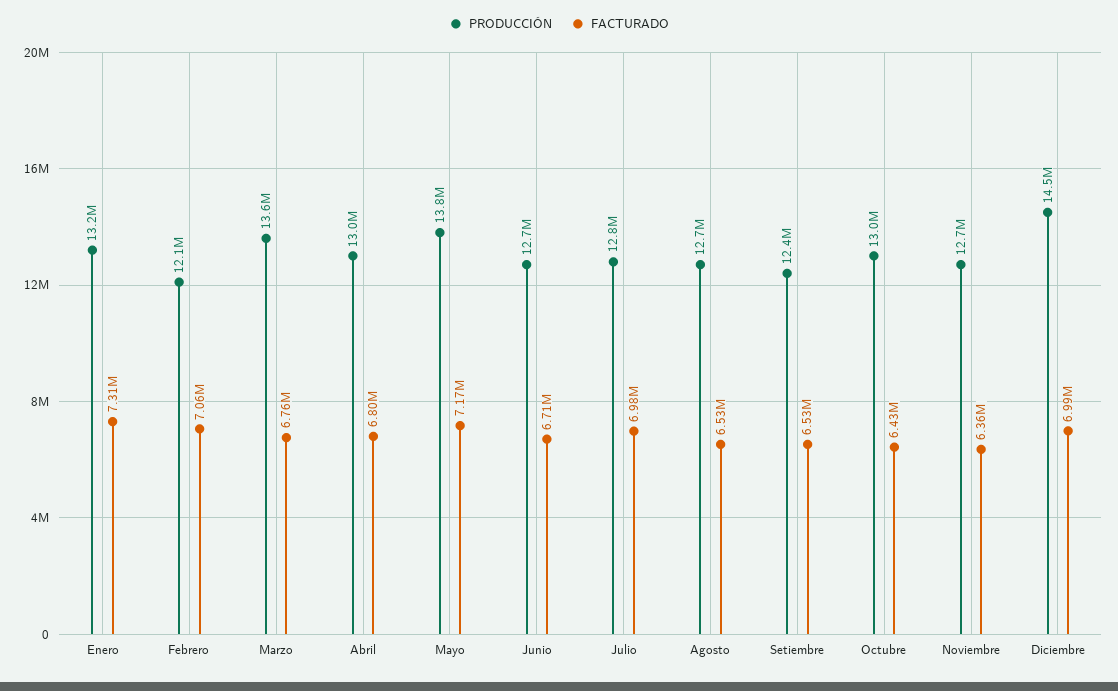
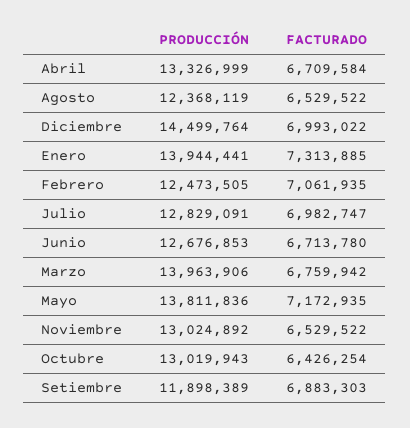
PRODUCCIÓN, Enero: 13200000 -> 13944441
PRODUCCIÓN, Febrero: 12100000 -> 12473505
PRODUCCIÓN, Marzo: 13600000 -> 13963906
PRODUCCIÓN, Abril: 13000000 -> 13326999
FACTURADO, Abril: 6800000 -> 6709584
PRODUCCIÓN, Agosto: 12700000 -> 12368119
PRODUCCIÓN, Setiembre: 12400000 -> 11898389
FACTURADO, Setiembre: 6530000 -> 6883303
PRODUCCIÓN, Noviembre: 12700000 -> 13024892
FACTURADO, Noviembre: 6360000 -> 6529522

